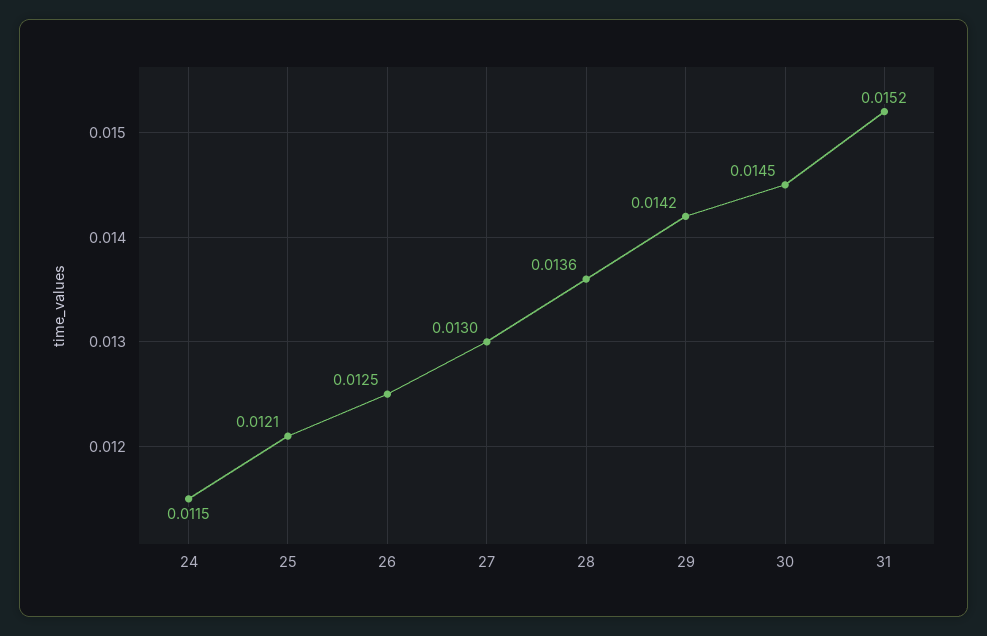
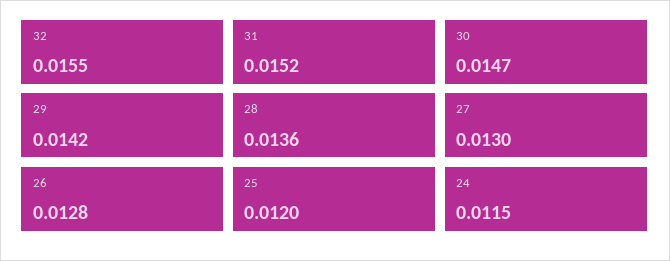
25: 0.0121 -> 0.012
26: 0.0125 -> 0.0128
30: 0.0145 -> 0.0147
32: none -> 0.0155

